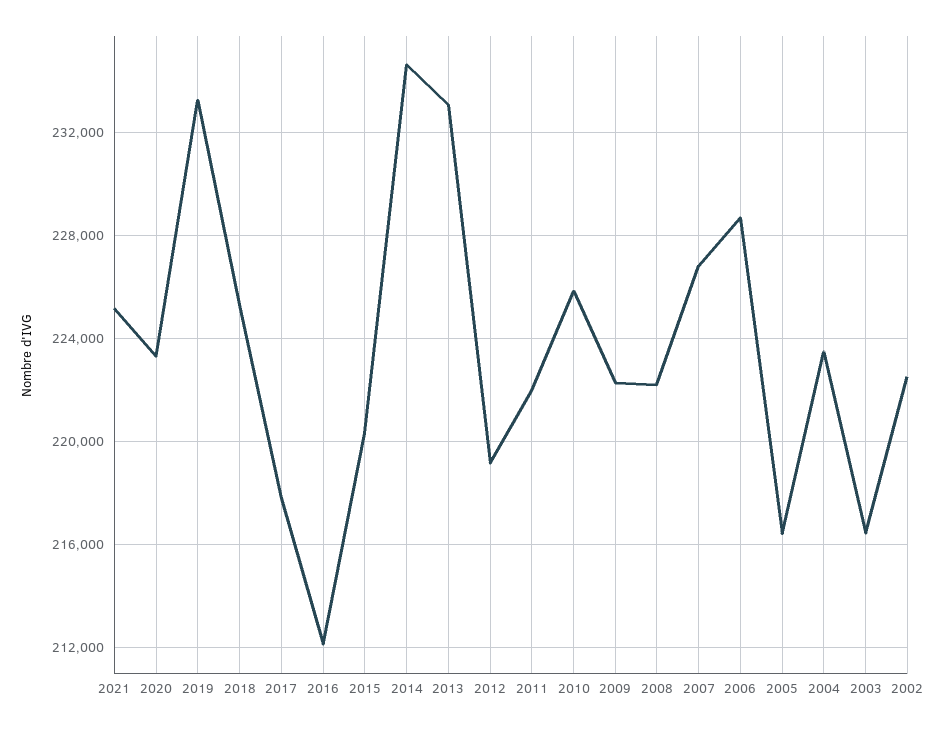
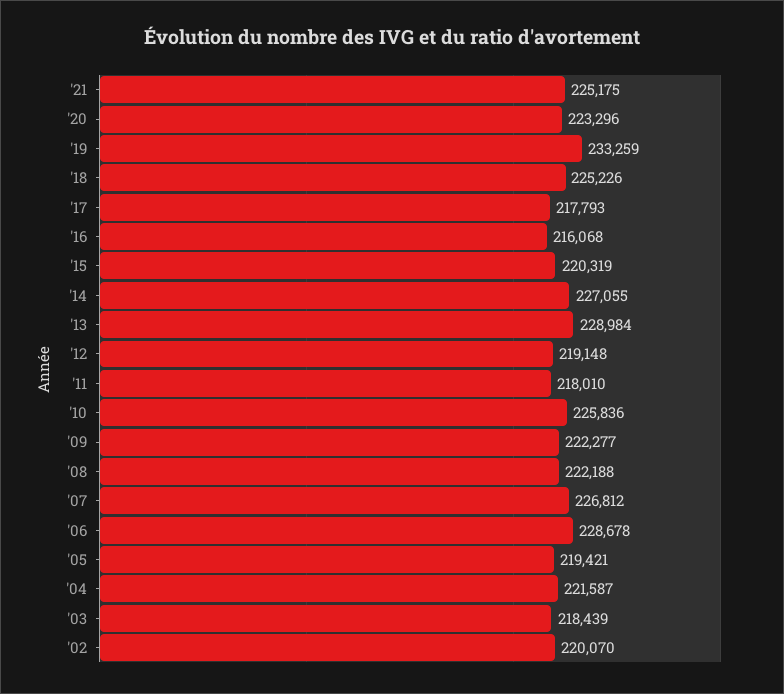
2016: 212000 -> 216068
2014: 234500 -> 227055
2013: 233000 -> 228984
2011: 222000 -> 218010
2005: 216500 -> 219421
2004: 223500 -> 221587
2003: 216500 -> 218439
2002: 222500 -> 220070

